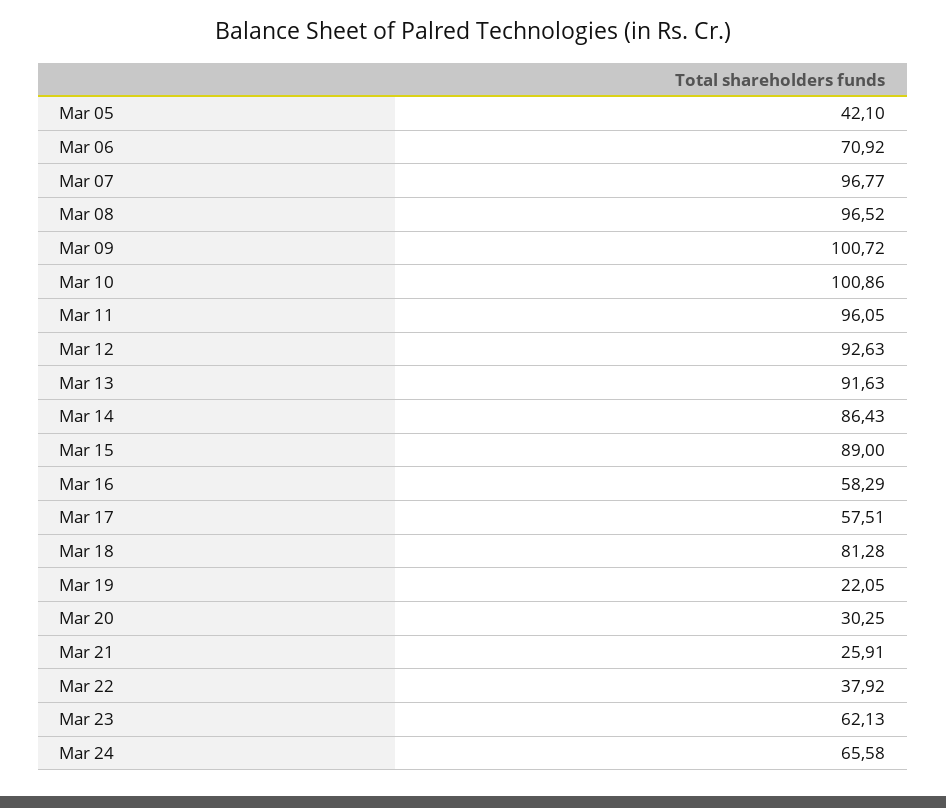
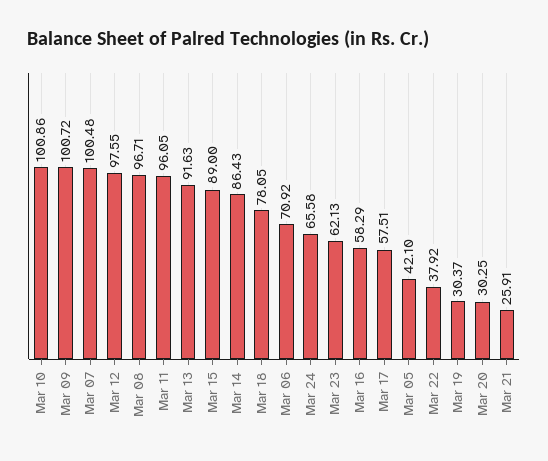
Mar 07: 96.77 -> 100.48
Mar 08: 96.52 -> 96.71
Mar 12: 92.63 -> 97.55
Mar 18: 81.28 -> 78.05
Mar 19: 22.05 -> 30.37

